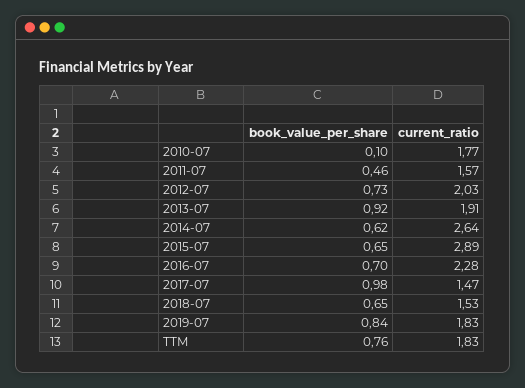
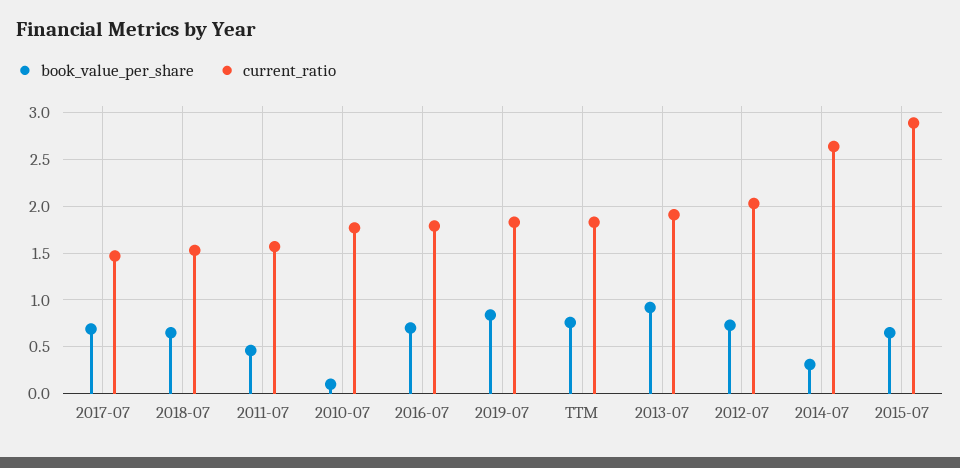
book_value_per_share, 2014-07: 0.62 -> 0.3
current_ratio, 2016-07: 2.28 -> 1.8
book_value_per_share, 2017-07: 0.98 -> 0.7

